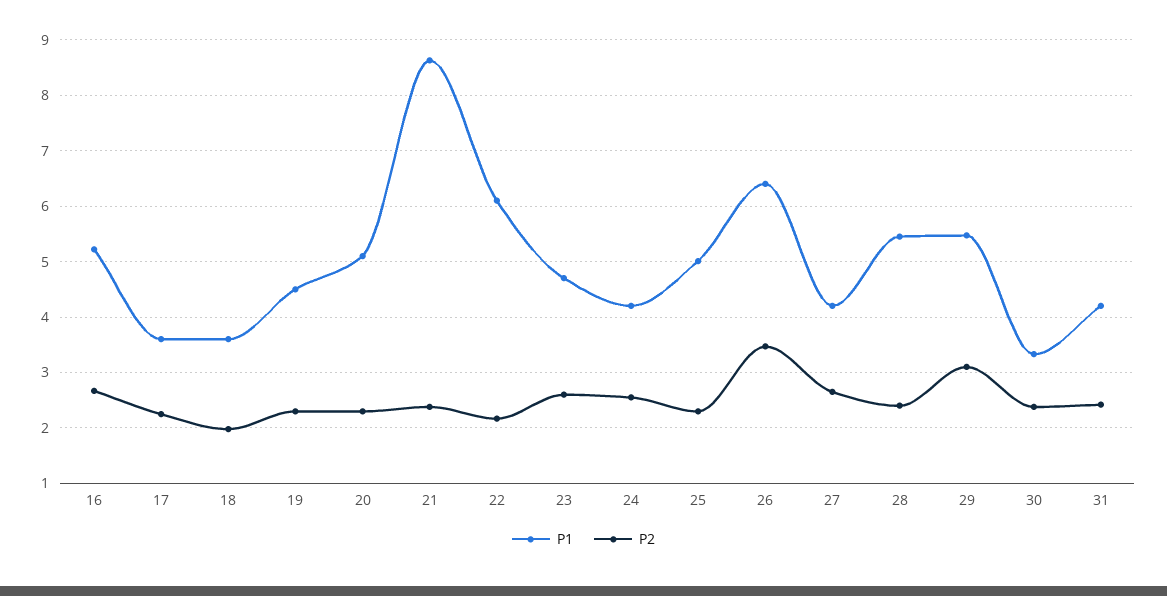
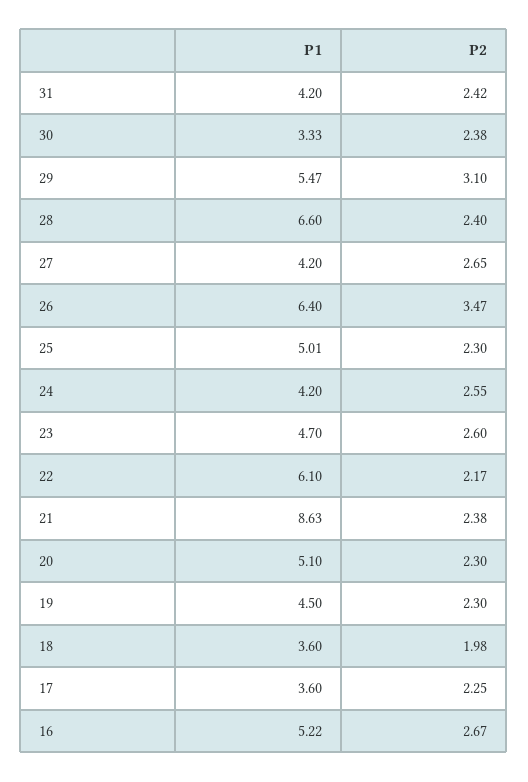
P1, 28: 5.4 -> 6.6

